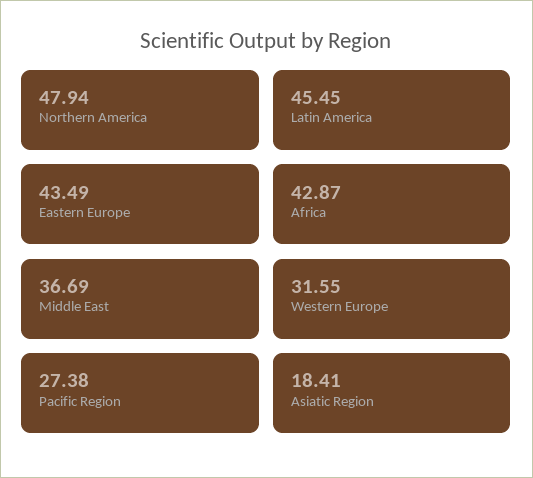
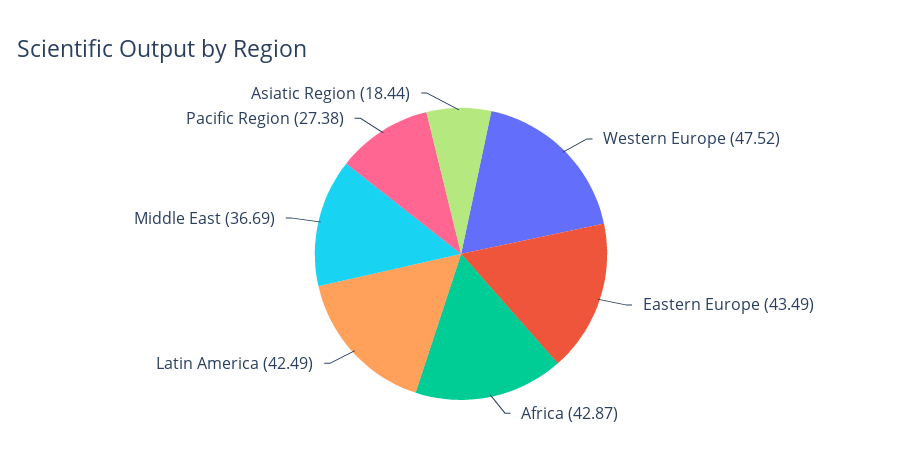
Northern America: 47.94 -> none
Latin America: 45.45 -> 42.49
Western Europe: 31.55 -> 47.52
Asiatic Region: 18.41 -> 18.44

